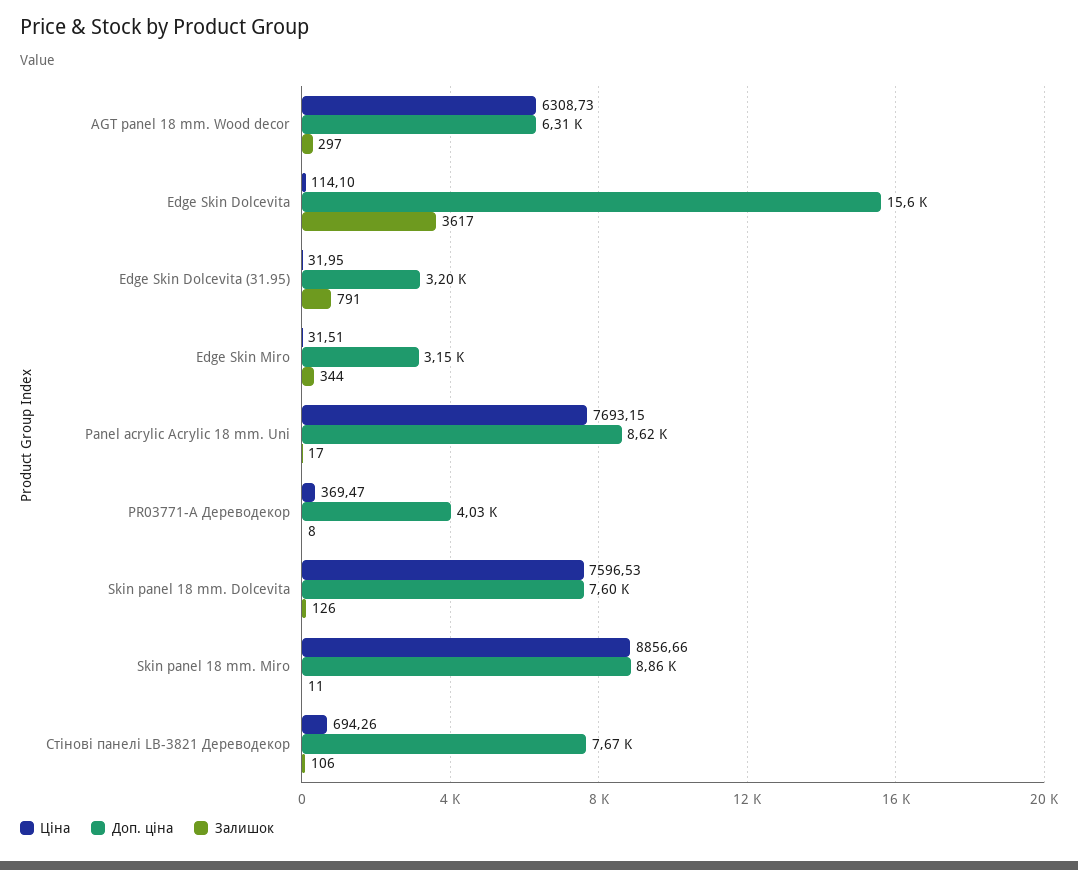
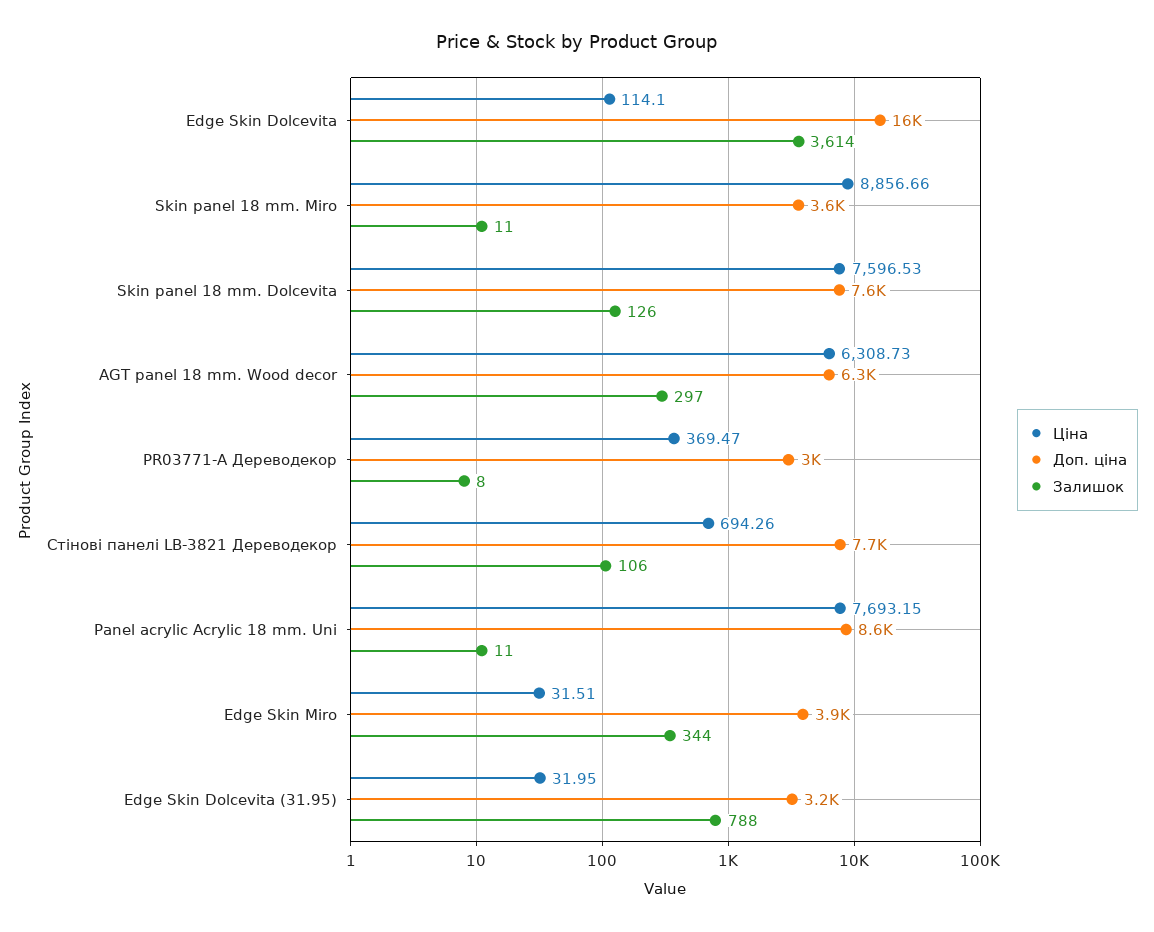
Залишок, Edge Skin Dolcevita: 3617 -> 3614
Залишок, Edge Skin Dolcevita (31.95): 791 -> 788
Доп. ціна, Edge Skin Miro: 3150 -> 3900
Залишок, Panel acrylic Acrylic 18 mm. Uni: 17 -> 11
Доп. ціна, PR03771-А Дереводекор: 4030 -> 3000
Доп. ціна, Skin panel 18 mm. Miro: 8860 -> 3600

